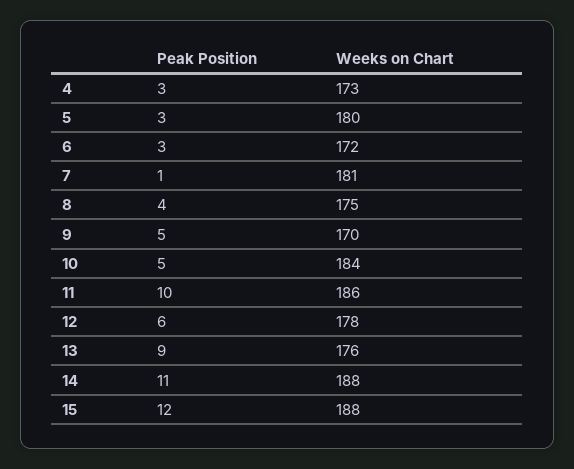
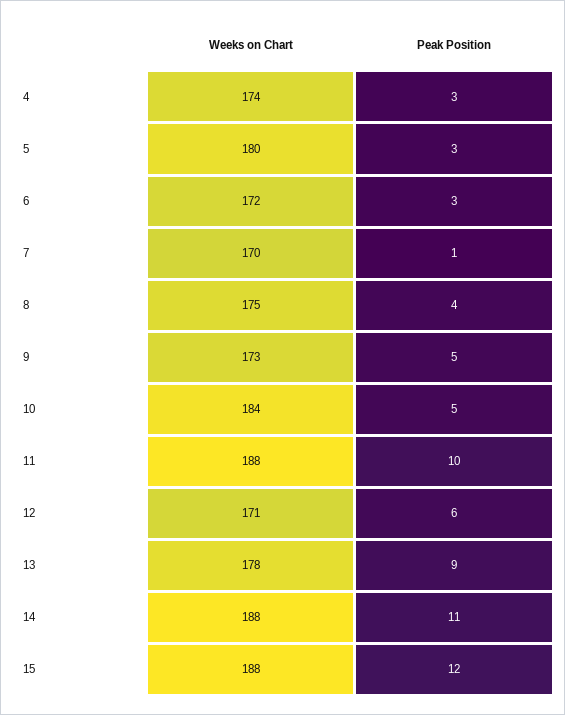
Weeks on Chart, 4: 173 -> 174
Weeks on Chart, 7: 181 -> 170
Weeks on Chart, 9: 170 -> 173
Weeks on Chart, 11: 186 -> 188
Weeks on Chart, 12: 178 -> 171
Weeks on Chart, 13: 176 -> 178

